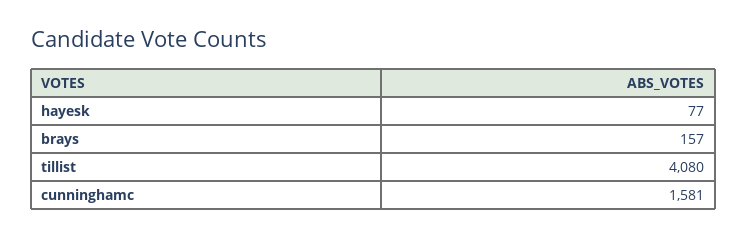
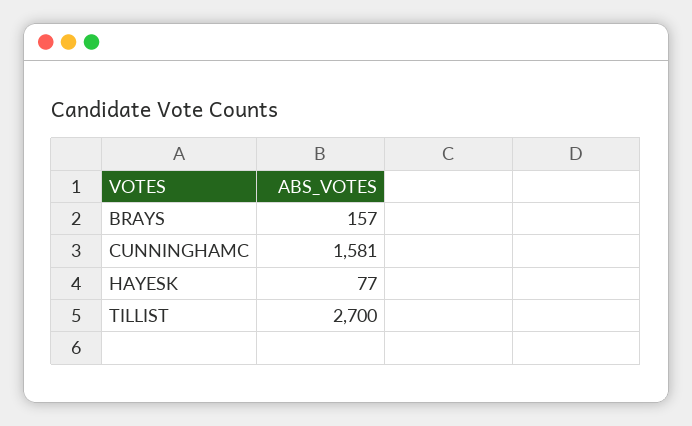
tillist: 4080 -> 2700

